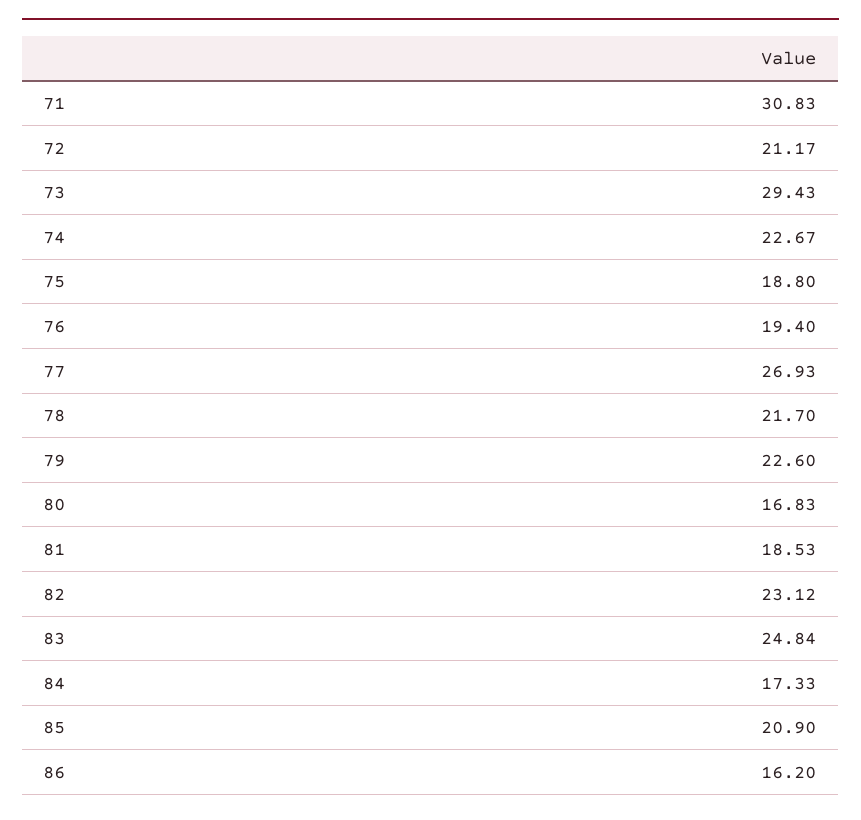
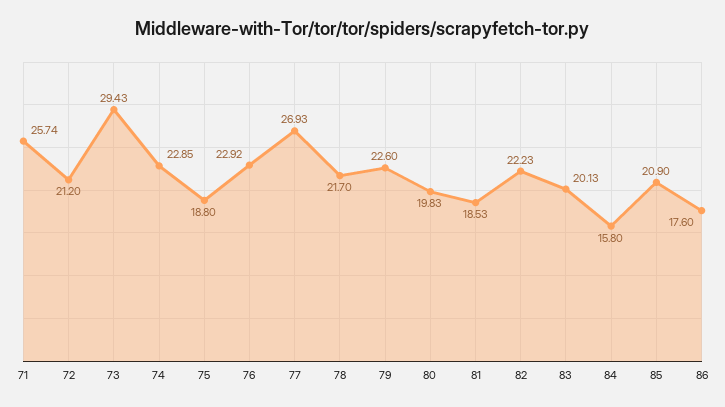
71: 30.83 -> 25.74
72: 21.17 -> 21.2
74: 22.67 -> 22.85
76: 19.4 -> 22.92
80: 16.83 -> 19.83
82: 23.12 -> 22.23
83: 24.84 -> 20.13
84: 17.33 -> 15.8
86: 16.2 -> 17.6

